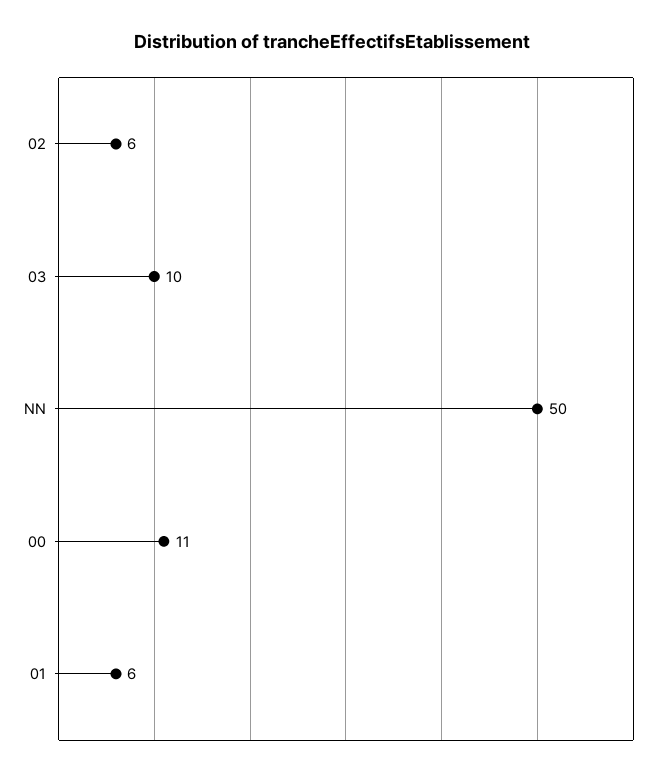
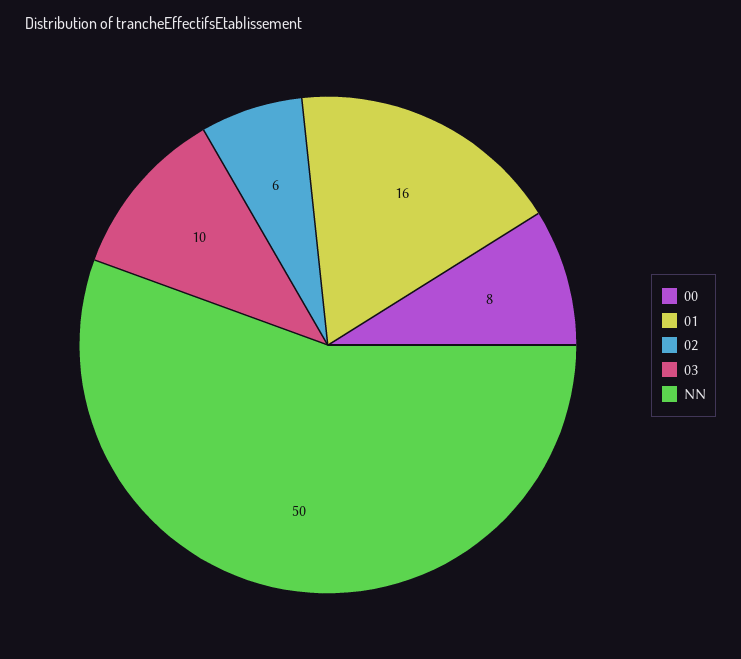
00: 11 -> 8
01: 6 -> 16

